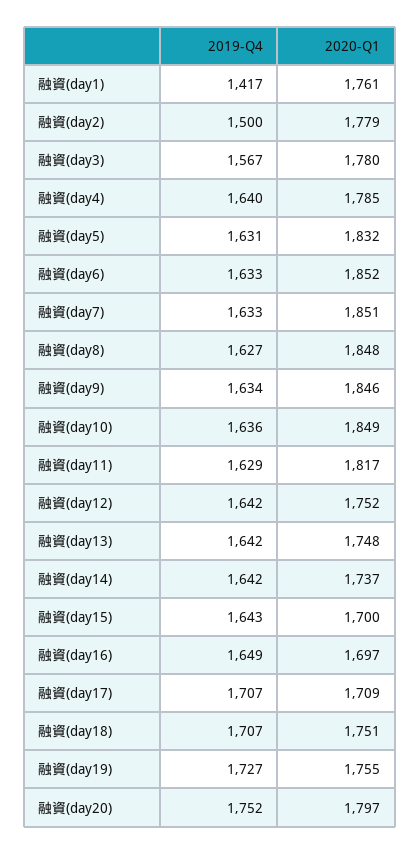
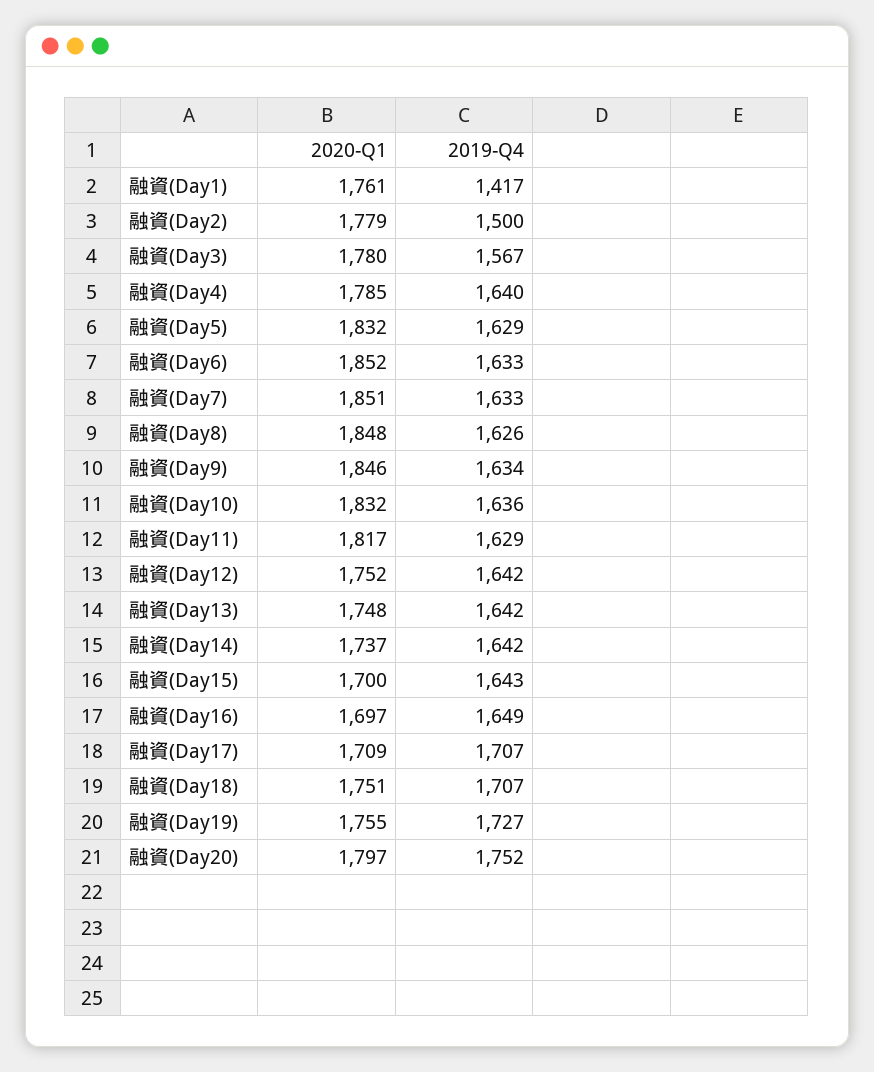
2019-Q4, 融資(day5): 1631 -> 1629
2019-Q4, 融資(day8): 1627 -> 1626
2020-Q1, 融資(day10): 1849 -> 1832

